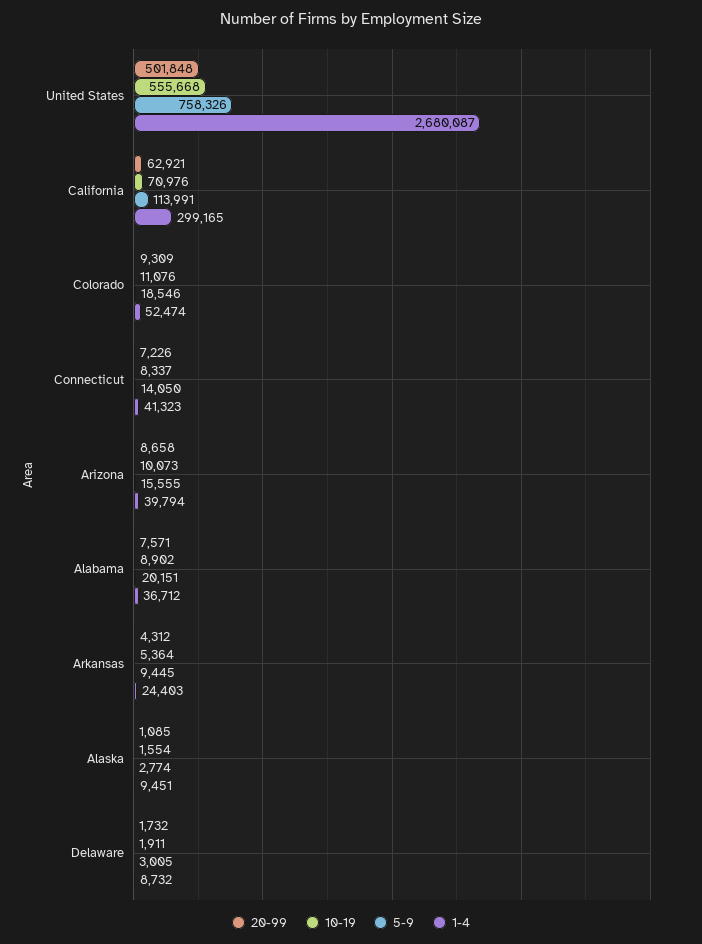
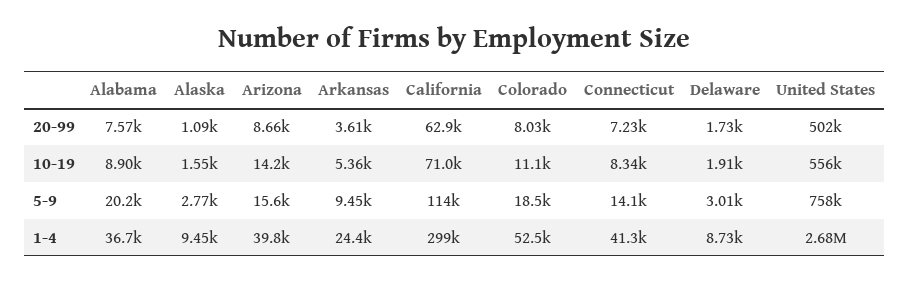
20-99, Colorado: 9309 -> 8030
10-19, Arizona: 10073 -> 14200
20-99, Arkansas: 4312 -> 3610

